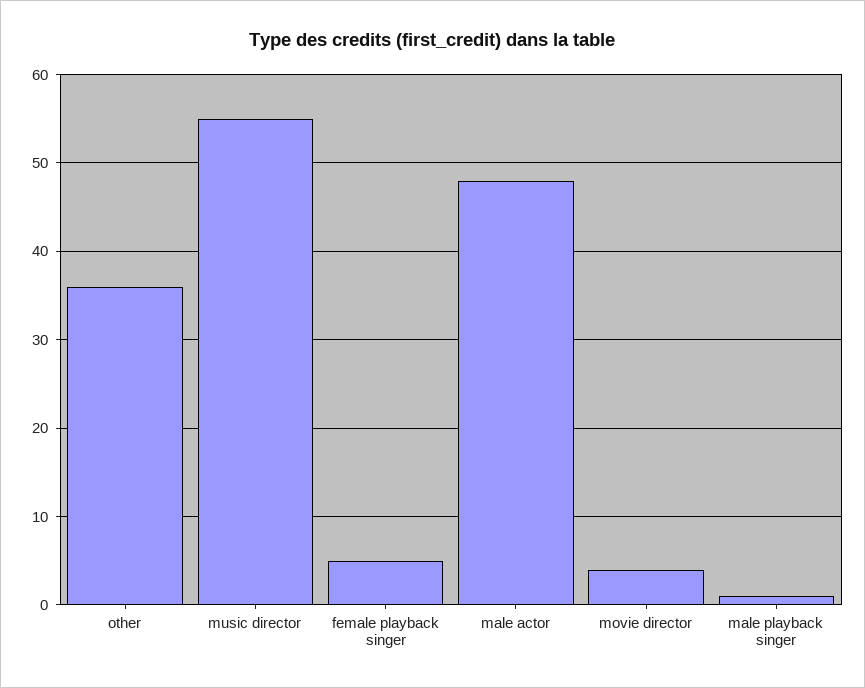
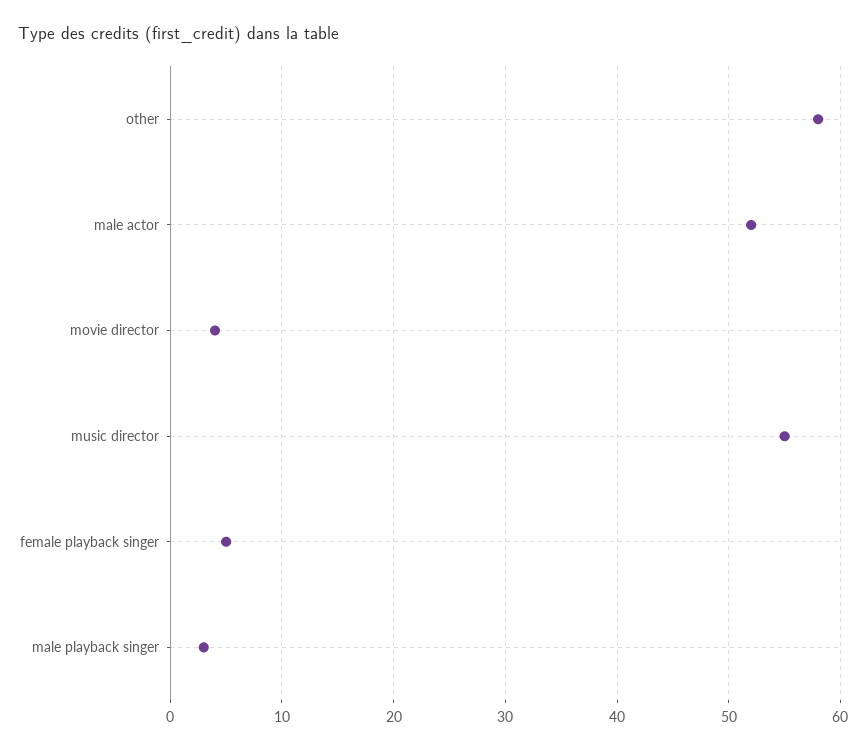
other: 36 -> 58
male actor: 48 -> 52
male playback singer: 1 -> 3

